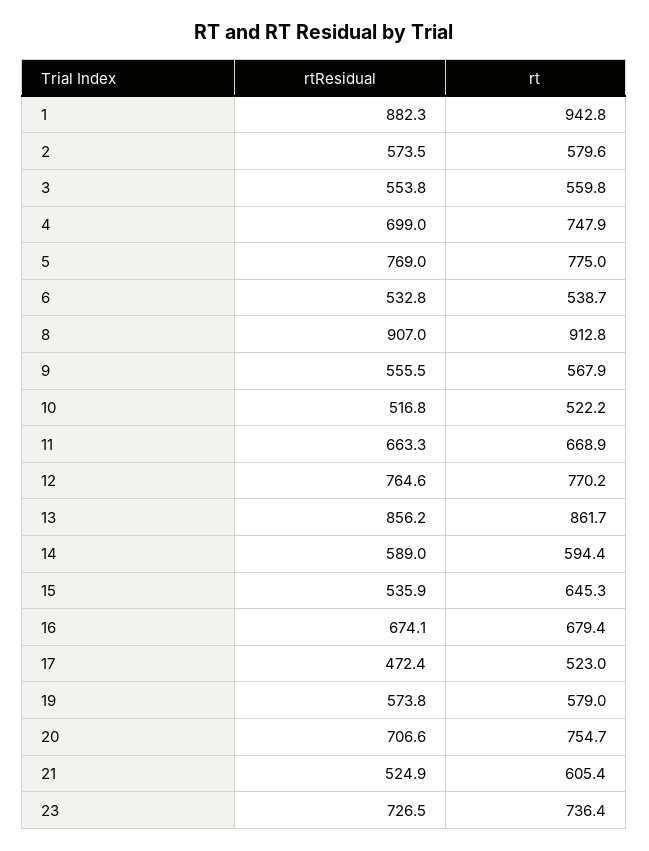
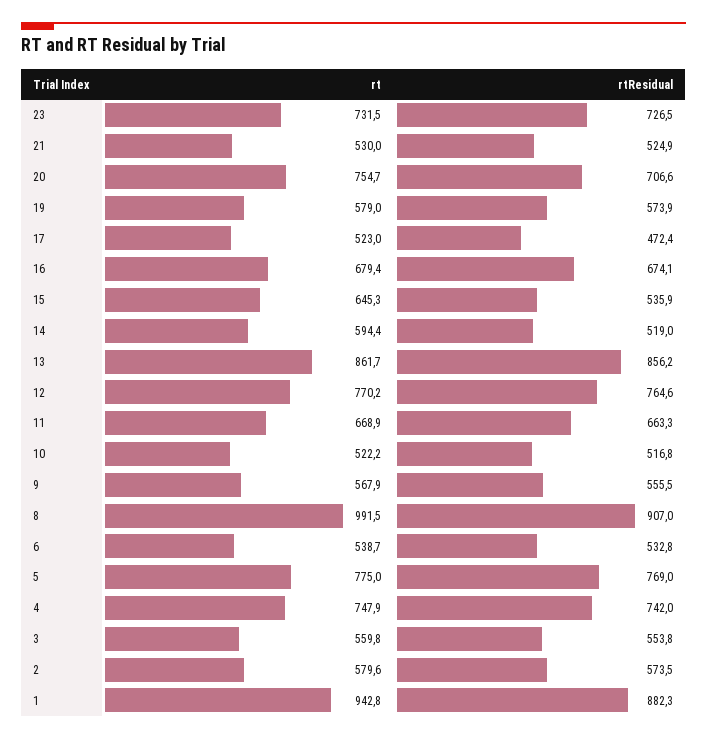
rtResidual, 4: 699 -> 742
rt, 8: 912.8 -> 991.5
rtResidual, 14: 589 -> 519
rtResidual, 19: 573.8 -> 573.9
rt, 21: 605.4 -> 530
rt, 23: 736.4 -> 731.5

